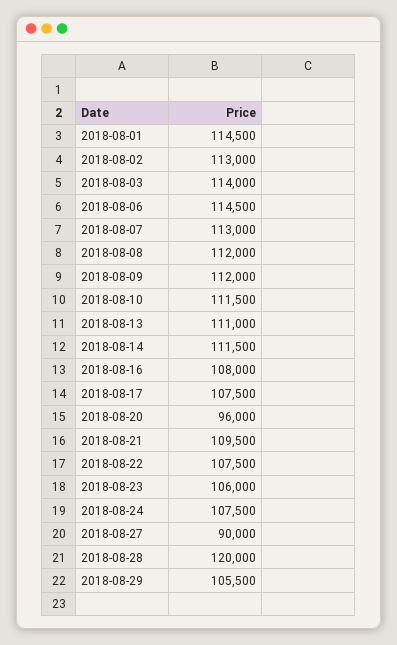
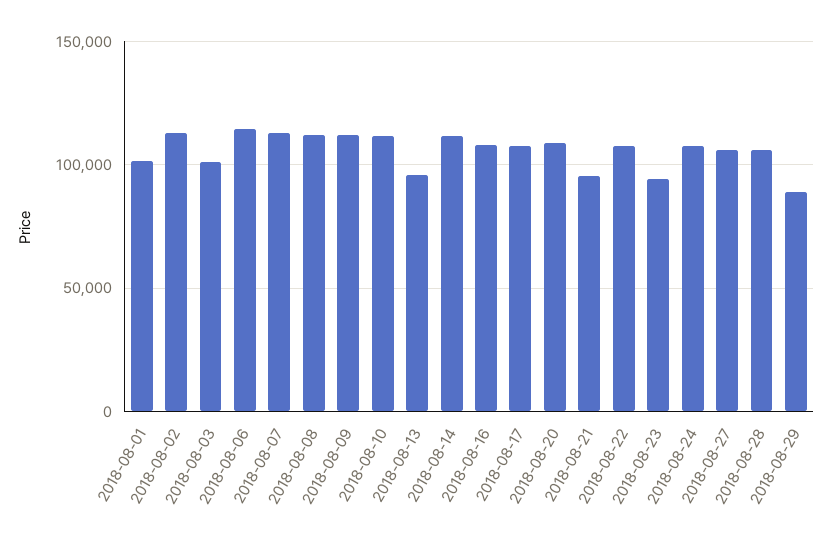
2018-08-01: 114500 -> 100000
2018-08-03: 114000 -> 100000
2018-08-13: 111000 -> 95000
2018-08-20: 96000 -> 110000
2018-08-21: 109500 -> 95000
2018-08-23: 106000 -> 95000
2018-08-27: 90000 -> 105000
2018-08-28: 120000 -> 105000
2018-08-29: 105500 -> 90000

